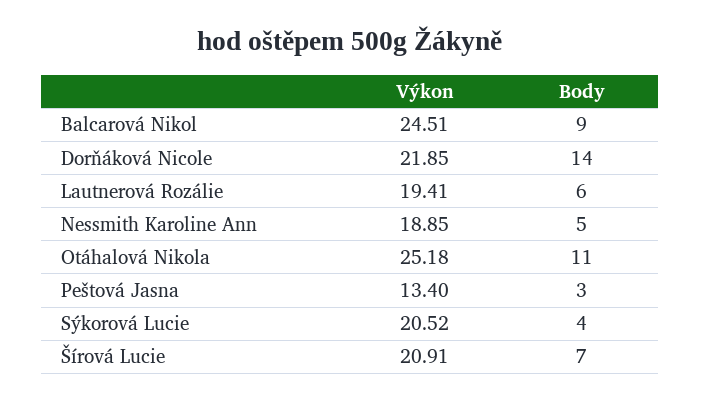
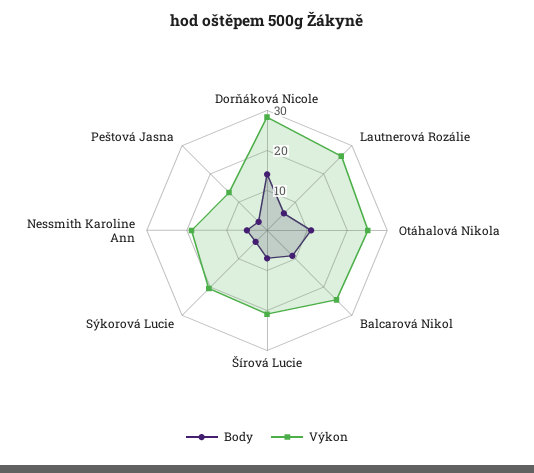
Výkon, Dorňáková Nicole: 21.85 -> 28
Výkon, Lautnerová Rozálie: 19.41 -> 26

